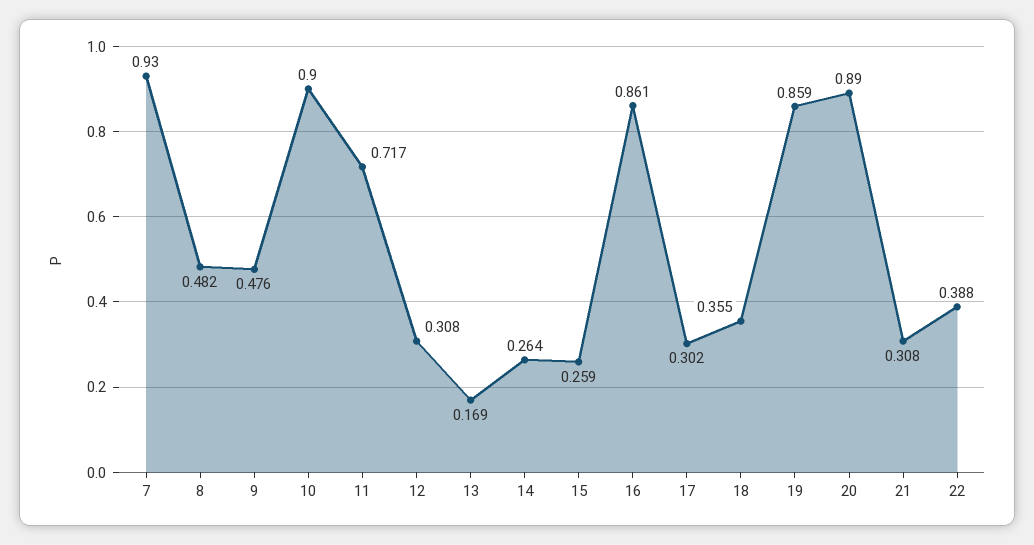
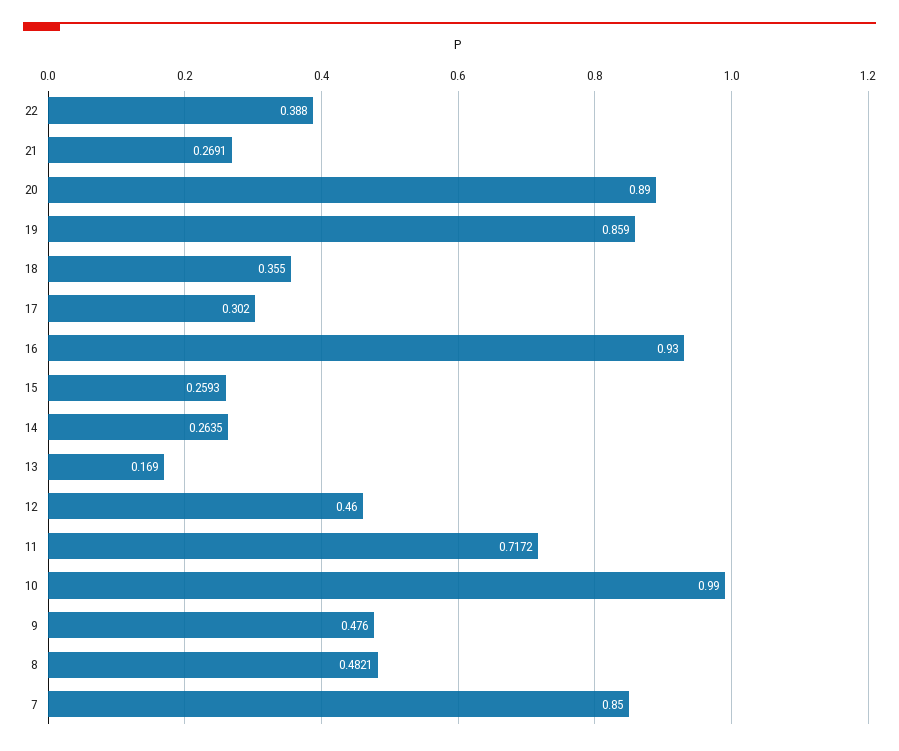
7: 0.93 -> 0.85
10: 0.9 -> 0.99
12: 0.308 -> 0.46
16: 0.861 -> 0.93
21: 0.308 -> 0.2691

